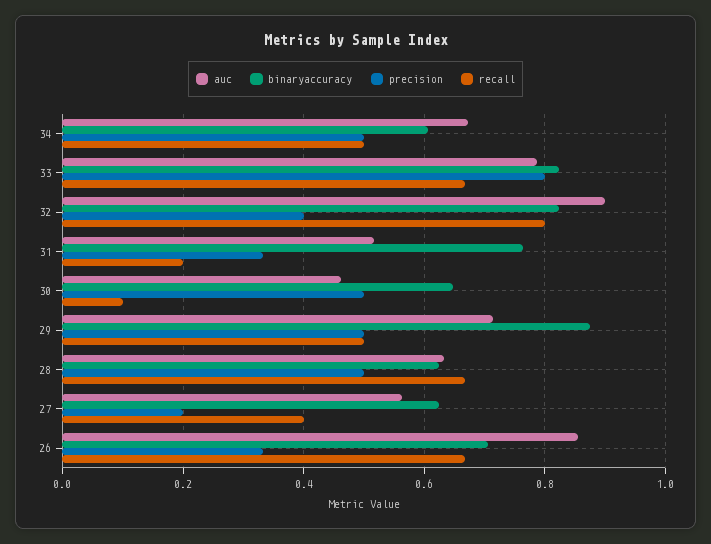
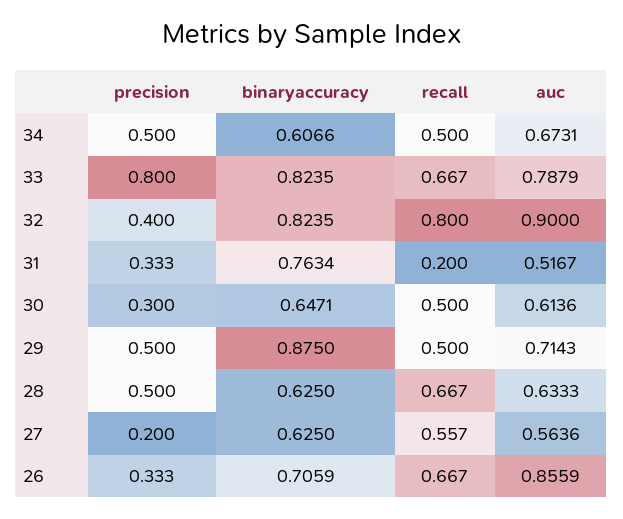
auc, 30: 0.46 -> 0.6136
precision, 30: 0.5 -> 0.3
recall, 30: 0.1 -> 0.5
recall, 27: 0.4 -> 0.557

